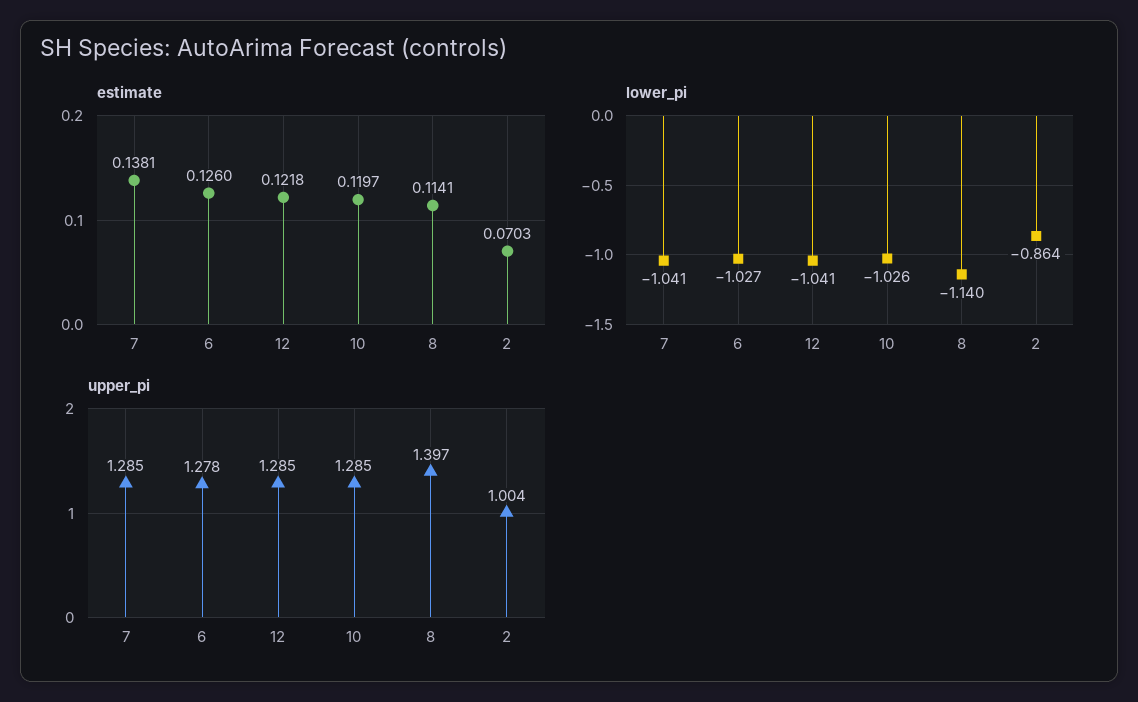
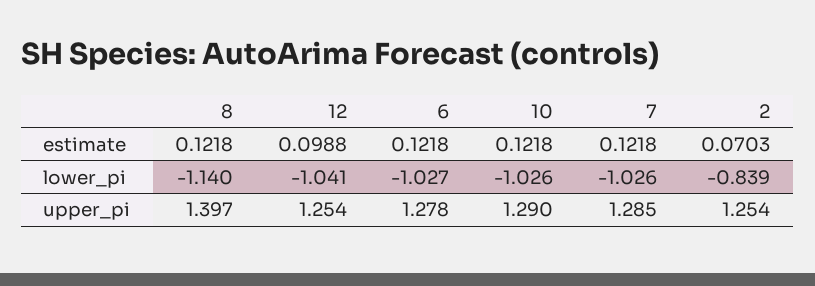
estimate, 7: 0.1381 -> 0.1218
estimate, 6: 0.126 -> 0.1218
estimate, 12: 0.1218 -> 0.0988
estimate, 10: 0.1197 -> 0.1218
estimate, 8: 0.1141 -> 0.1218
lower_pi, 7: -1.041 -> -1.026
lower_pi, 2: -0.864 -> -0.839
upper_pi, 12: 1.285 -> 1.254
upper_pi, 10: 1.285 -> 1.29
upper_pi, 2: 1.004 -> 1.254

